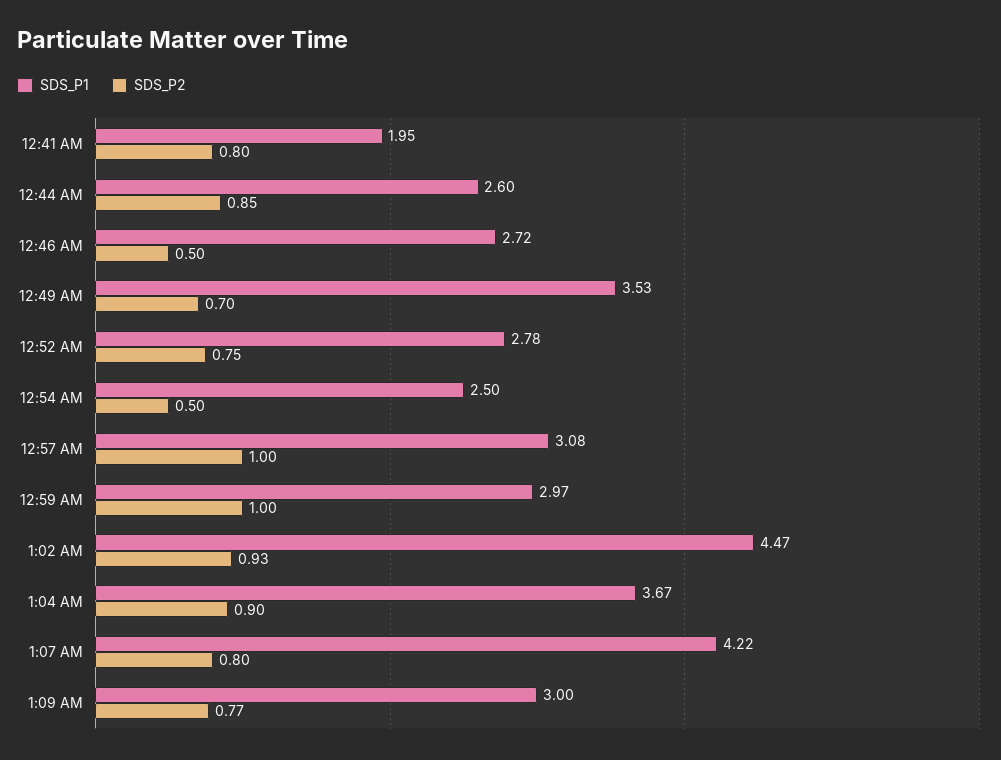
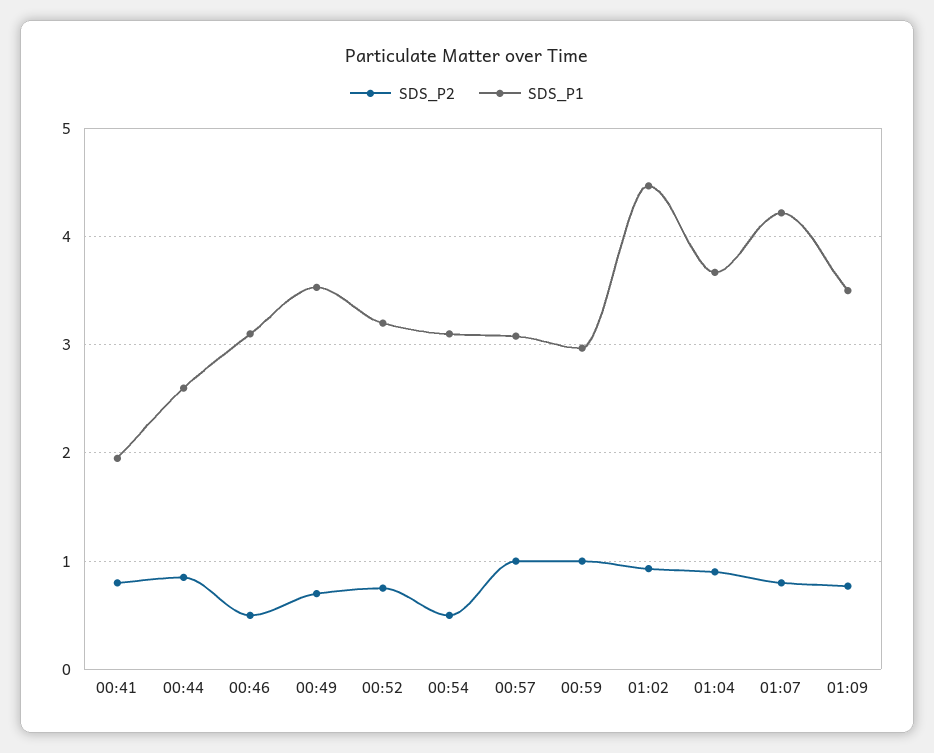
SDS_P1, 12:46 AM: 2.72 -> 3.1
SDS_P1, 12:52 AM: 2.78 -> 3.2
SDS_P1, 12:54 AM: 2.5 -> 3.1
SDS_P1, 1:09 AM: 3 -> 3.5

